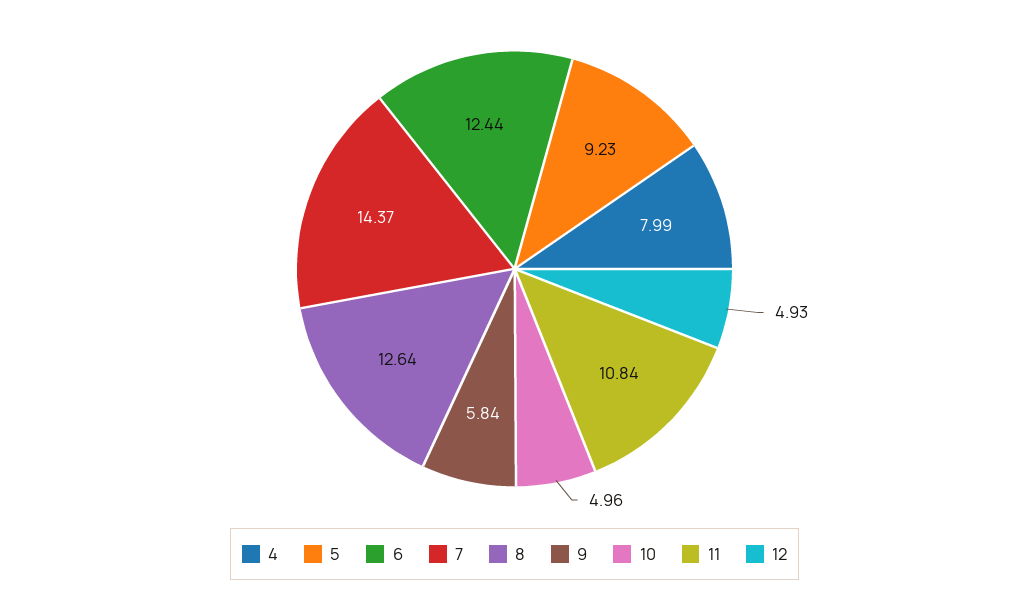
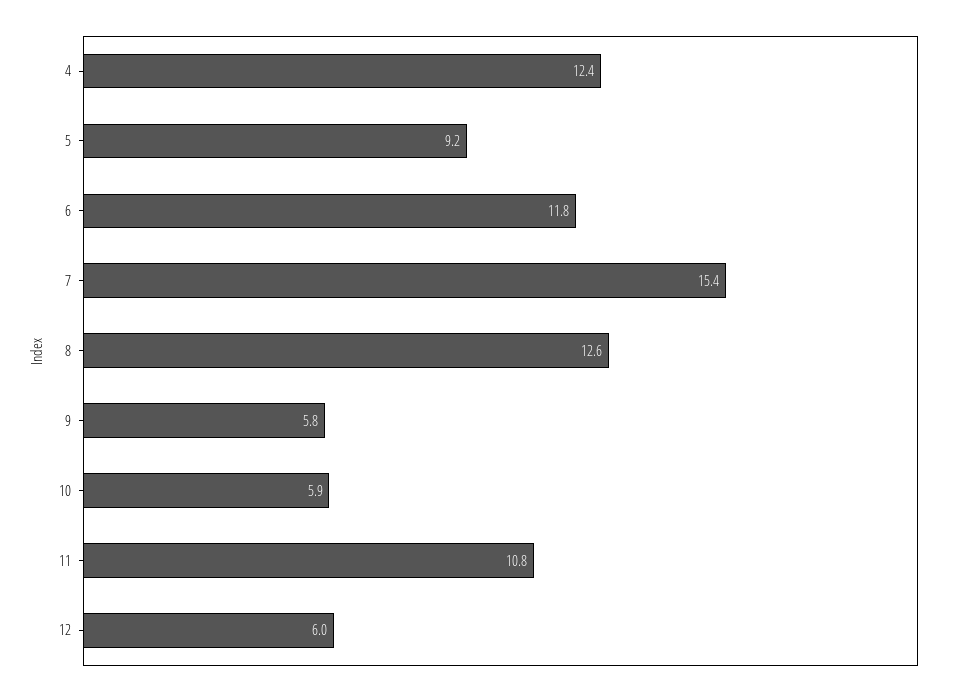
4: 7.99 -> 12.4
6: 12.44 -> 11.8
7: 14.37 -> 15.4
10: 4.96 -> 5.9
12: 4.93 -> 6

